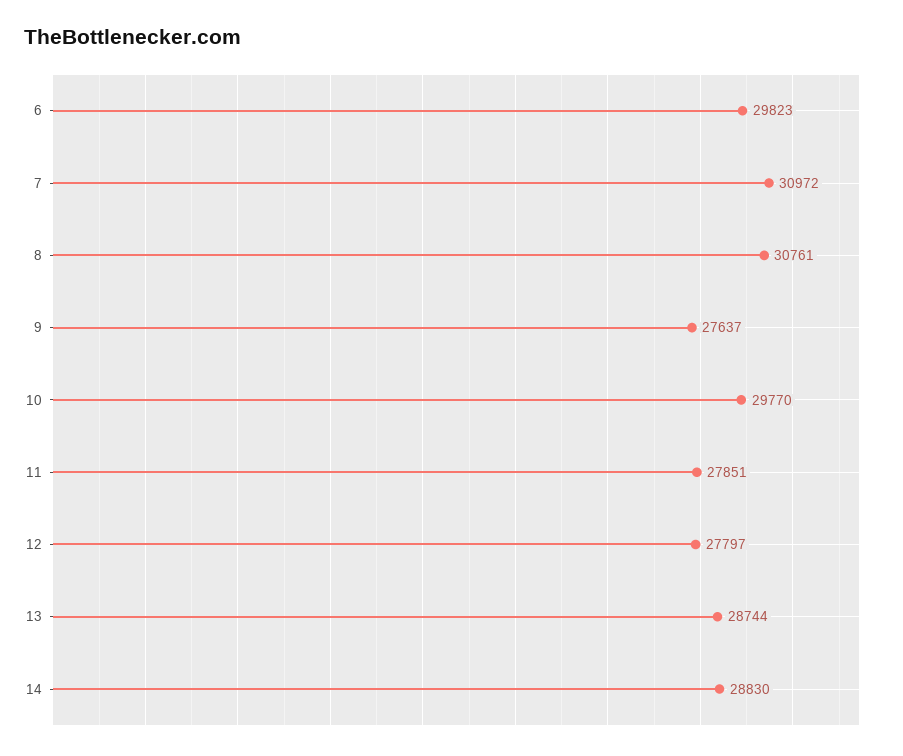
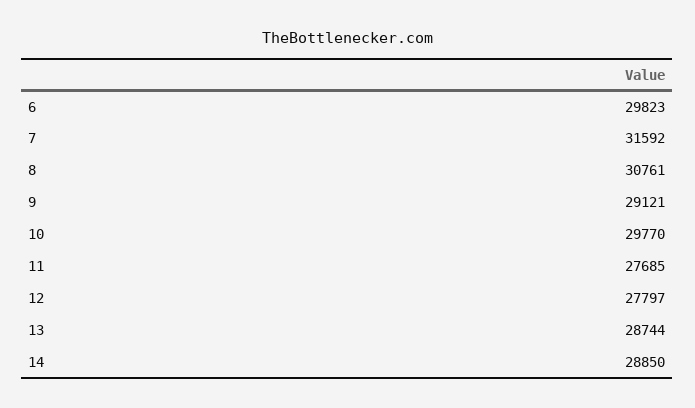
7: 30972 -> 31592
9: 27637 -> 29121
11: 27851 -> 27685
14: 28830 -> 28850

